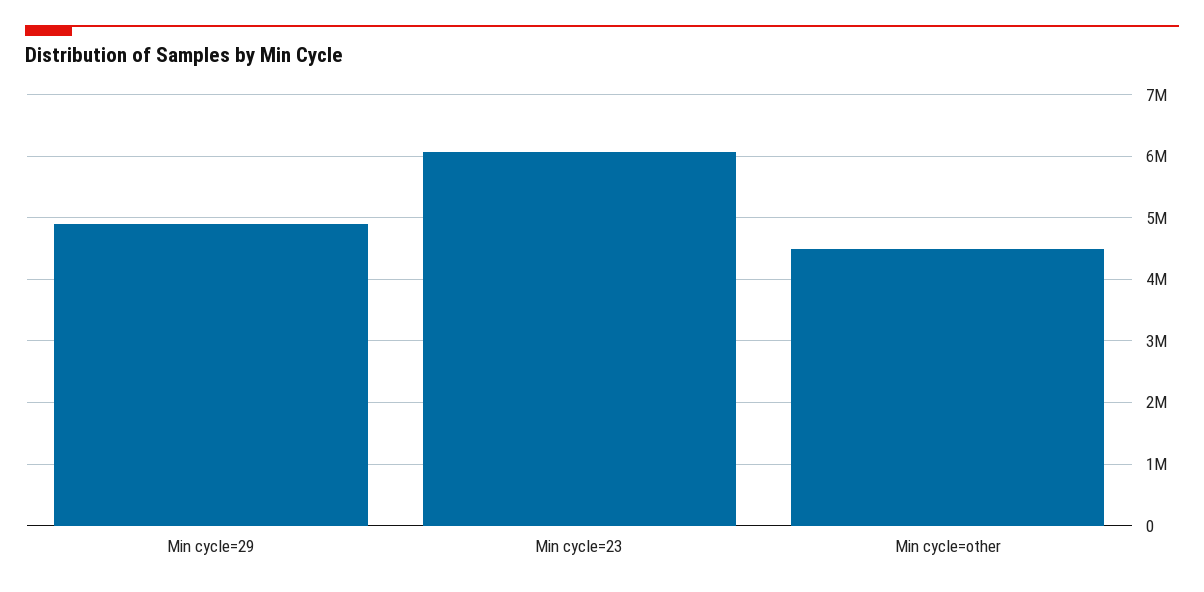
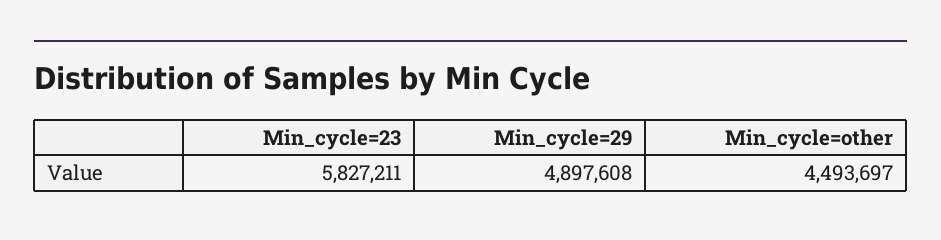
Min cycle=23: 6100000 -> 5827211

